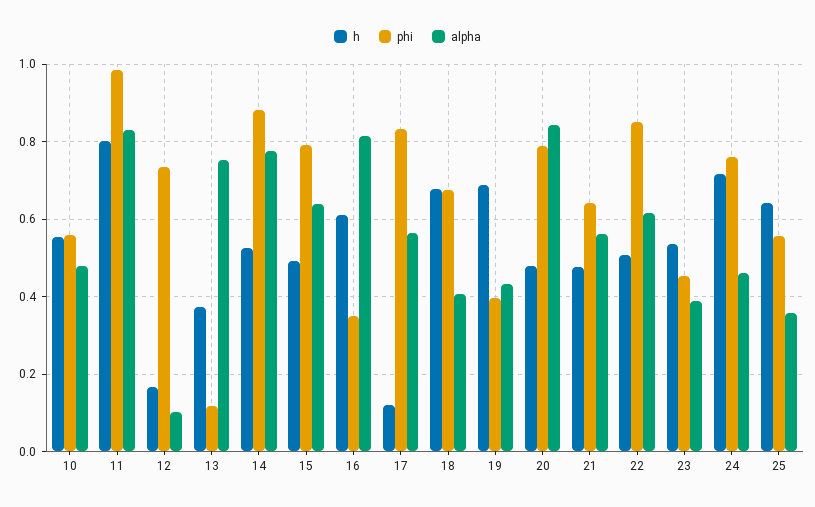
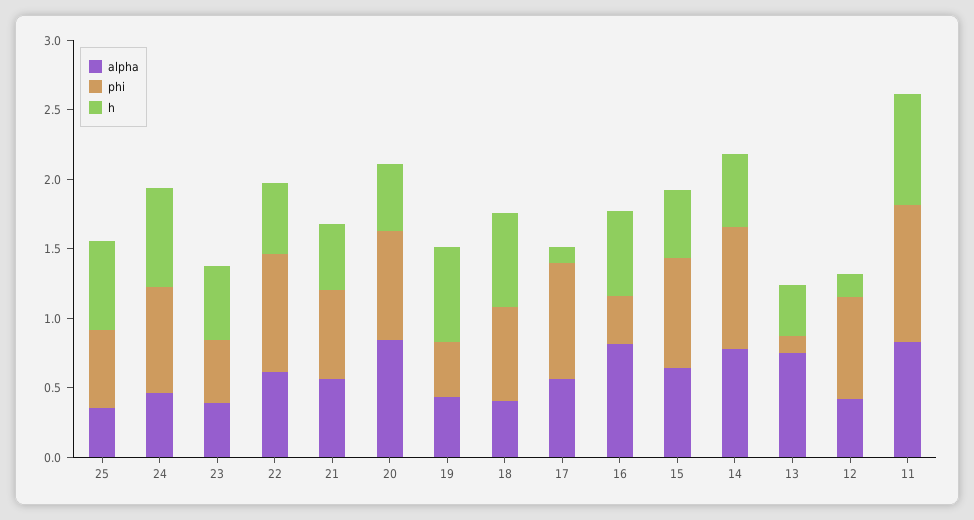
h, 10: 0.56 -> none
phi, 10: 0.56 -> none
alpha, 10: 0.48 -> none
alpha, 12: 0.1 -> 0.4

